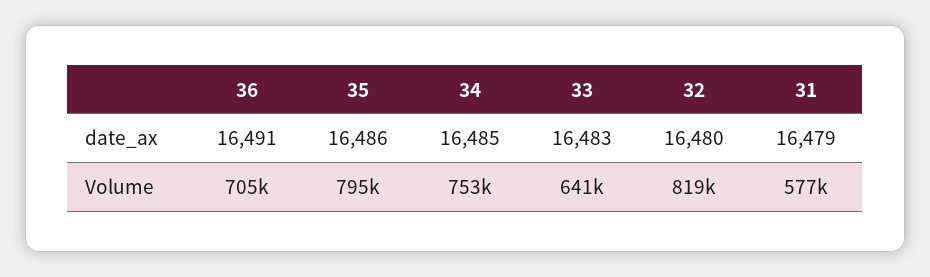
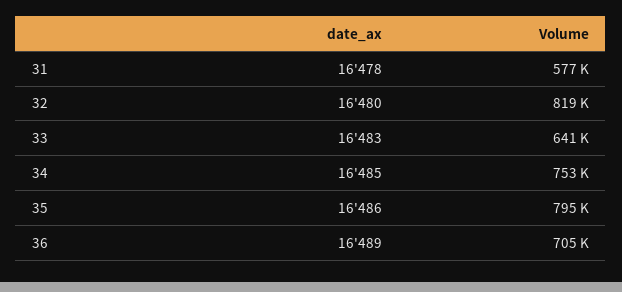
36, date_ax: 16491 -> 16489
31, date_ax: 16479 -> 16478

